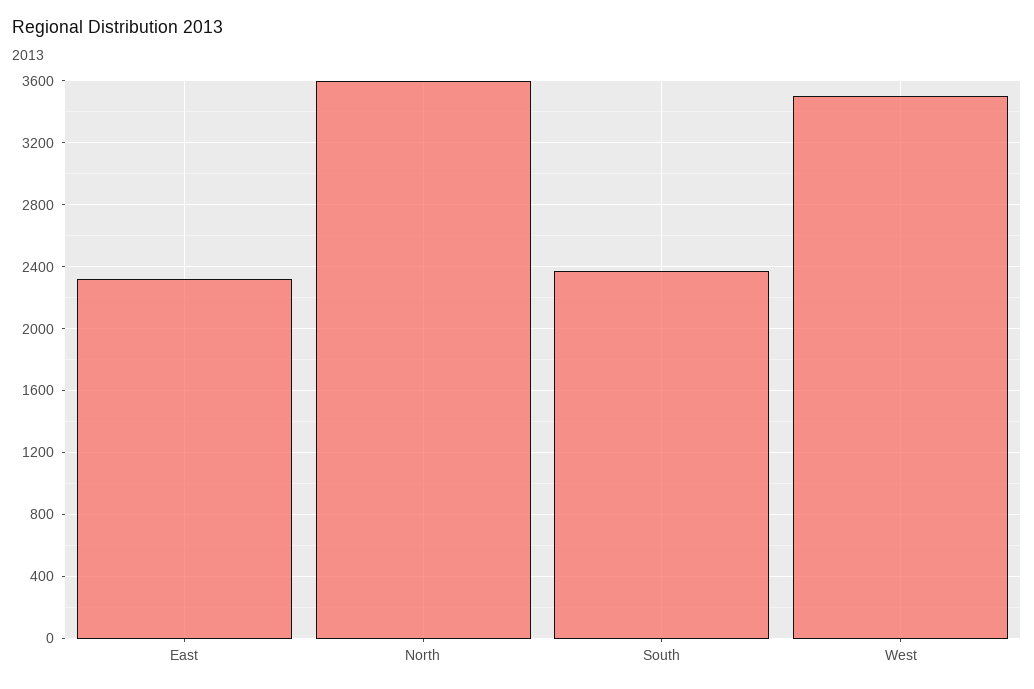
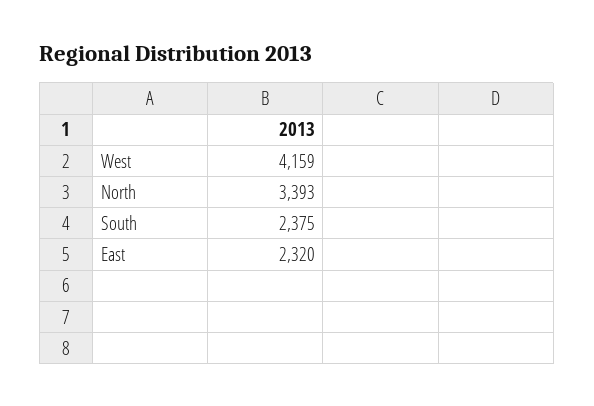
North: 3600 -> 3393
West: 3500 -> 4159

